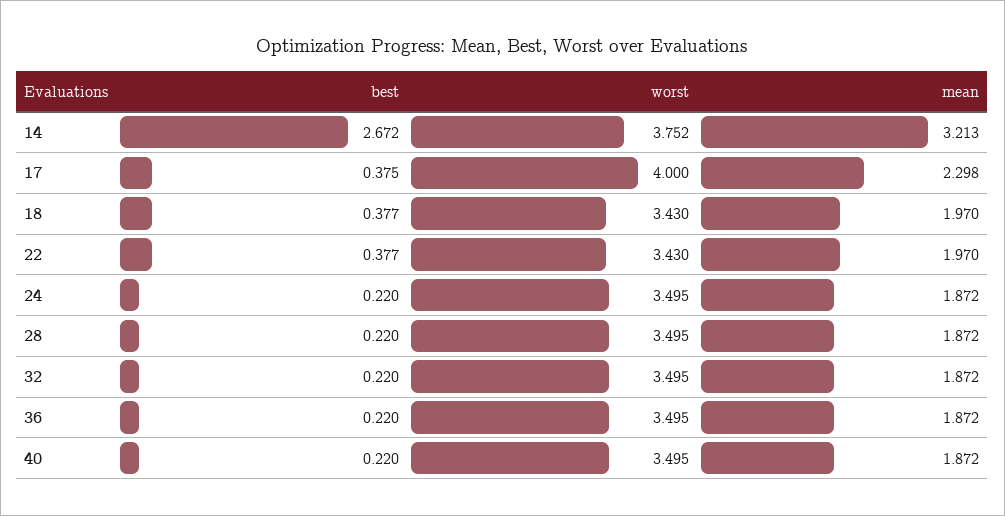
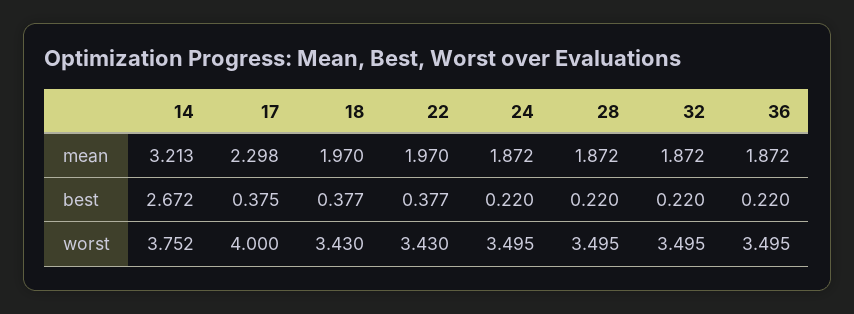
best, 40: 0.22 -> none
worst, 40: 3.495 -> none
mean, 40: 1.872 -> none

